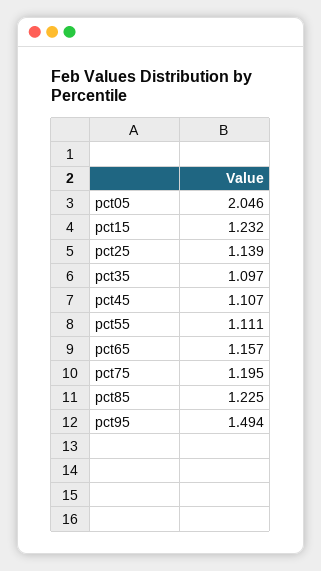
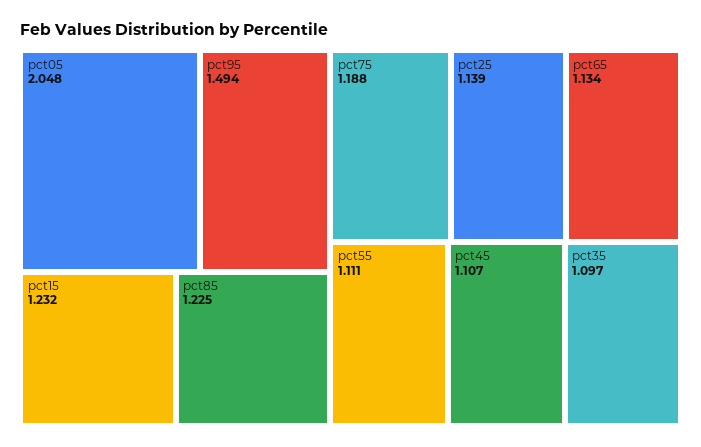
pct05: 2.046 -> 2.048
pct65: 1.157 -> 1.134
pct75: 1.195 -> 1.188

